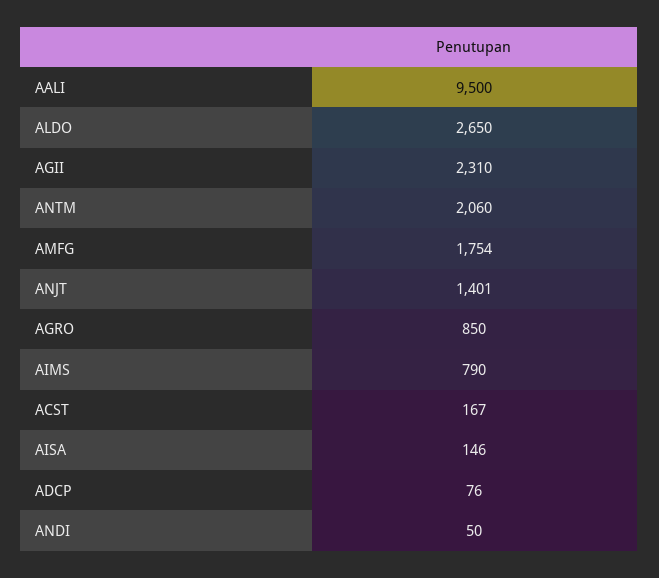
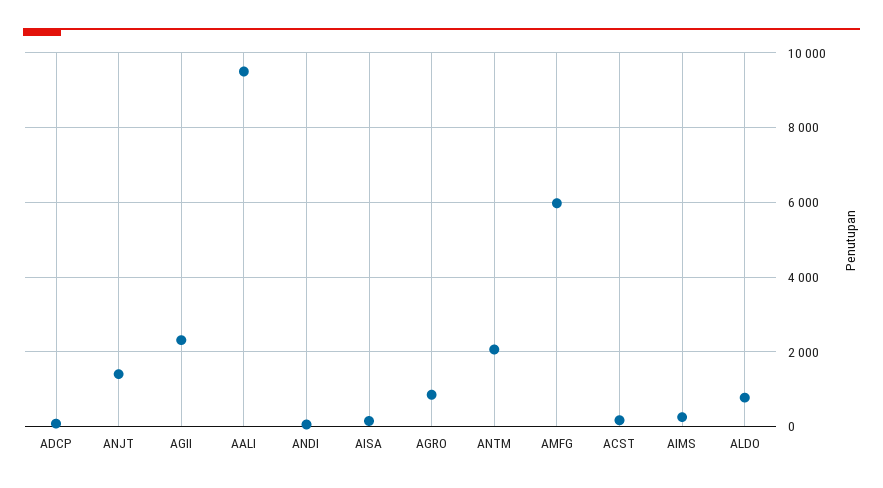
ALDO: 2650 -> 800
AMFG: 1754 -> 6000
AIMS: 790 -> 200

